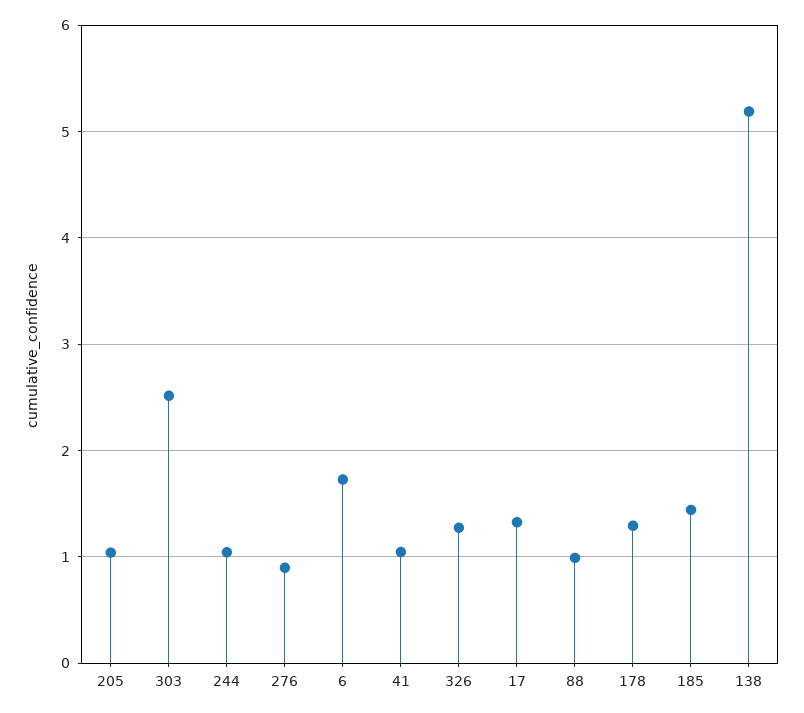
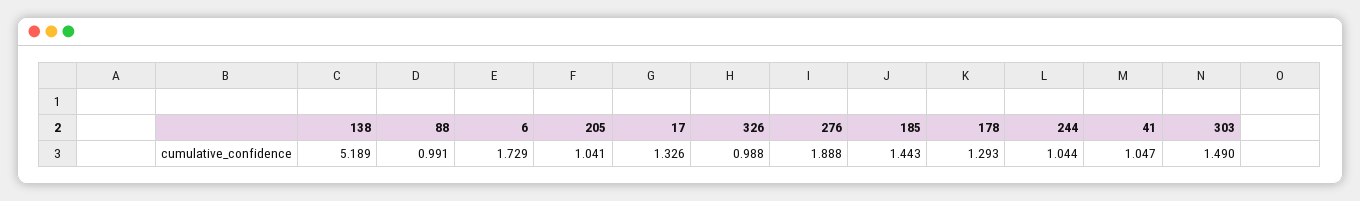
303: 2.5 -> 1.49
276: 0.9 -> 1.888
326: 1.3 -> 0.988

